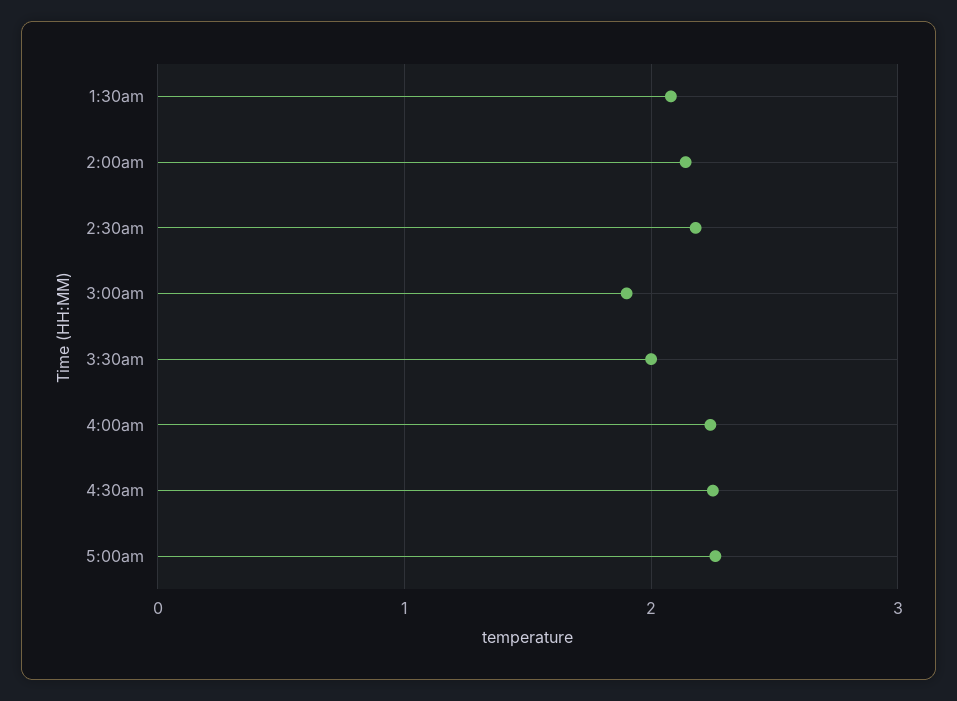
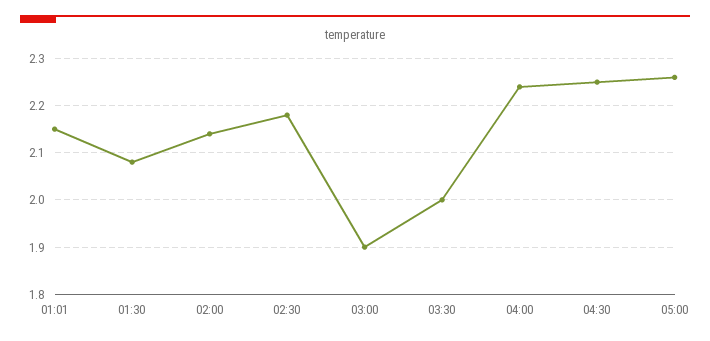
01:01: none -> 2.15

